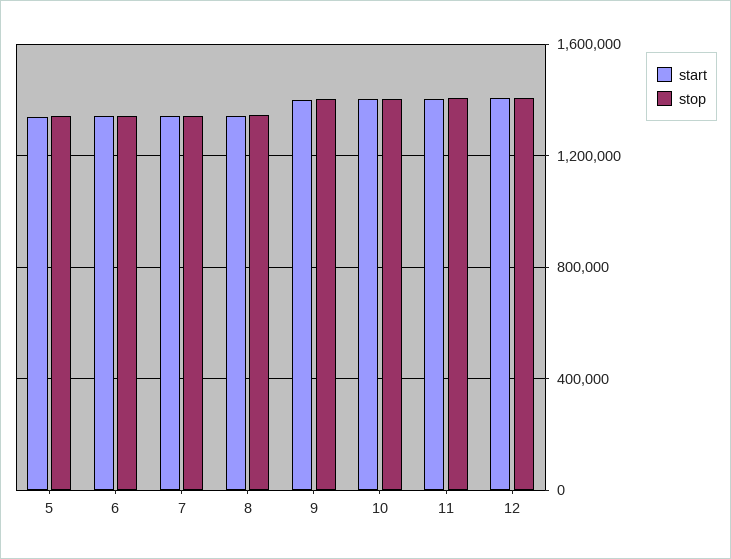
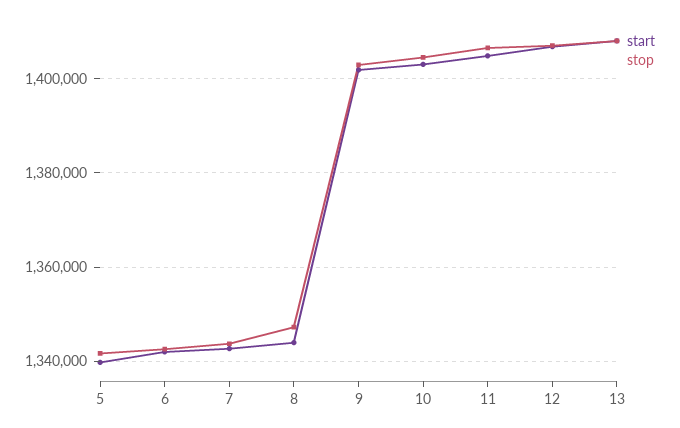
start, 13: none -> 1408000
stop, 13: none -> 1408000

